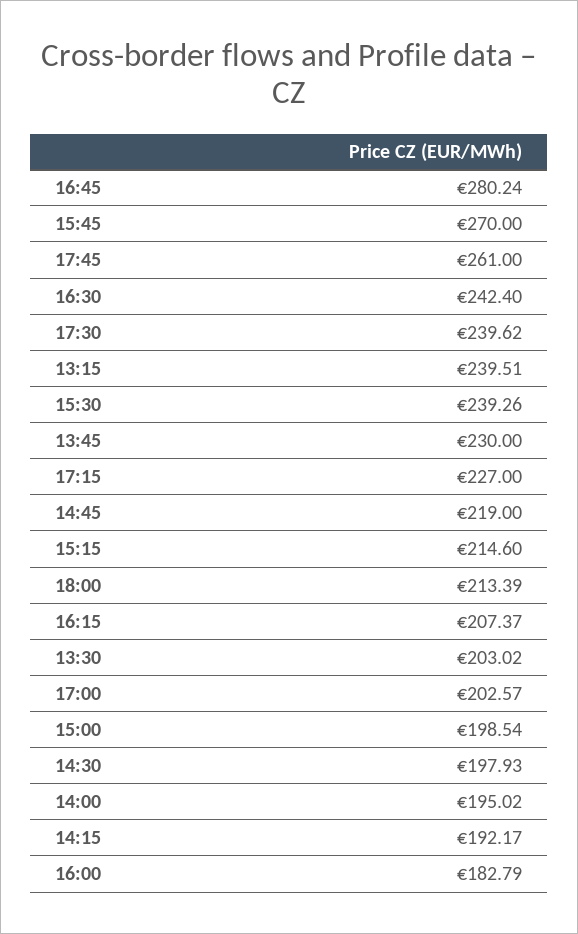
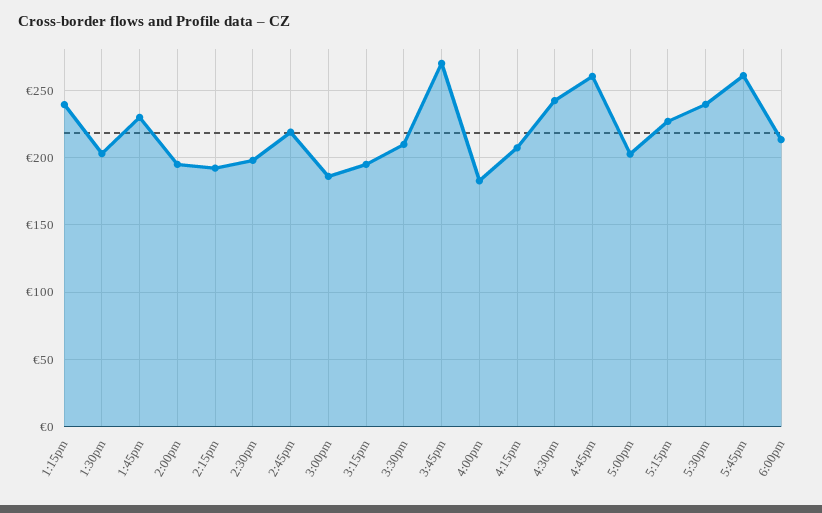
16:45: 280.24 -> 260
15:30: 239.26 -> 210
15:15: 214.6 -> 195
15:00: 198.54 -> 185

